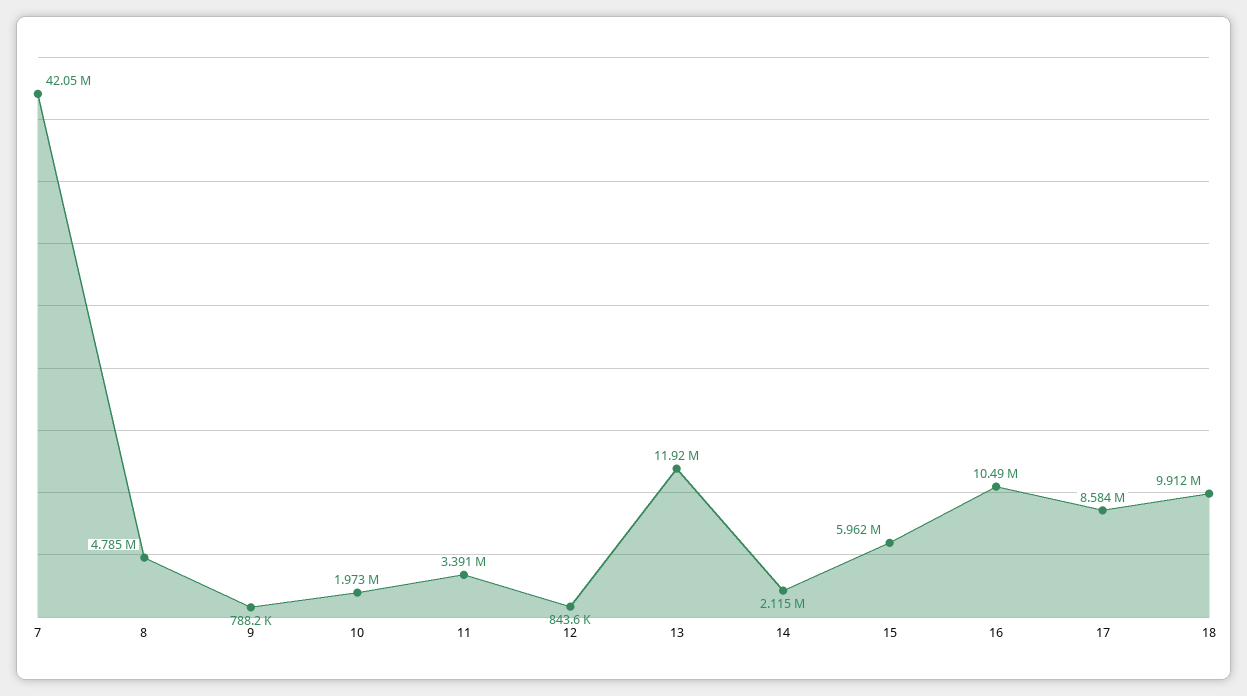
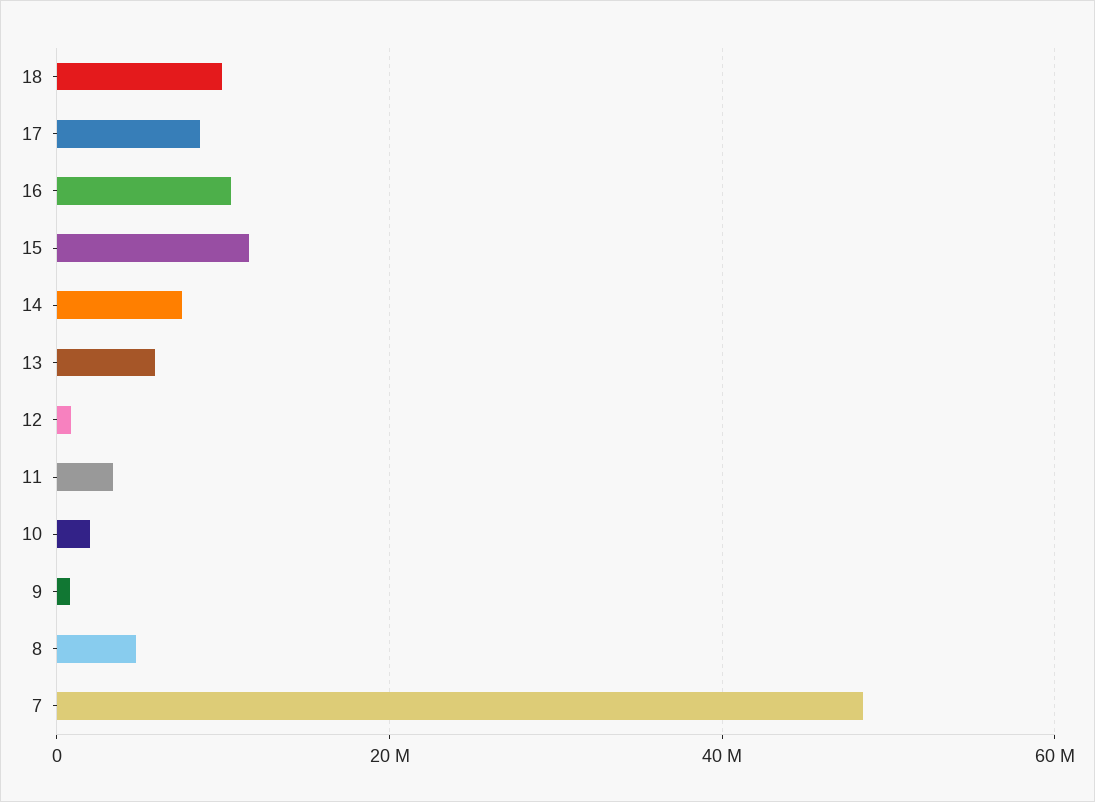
7: 42050000 -> 48000000
13: 11920000 -> 6000000
14: 2115000 -> 8000000
15: 5962000 -> 12000000

